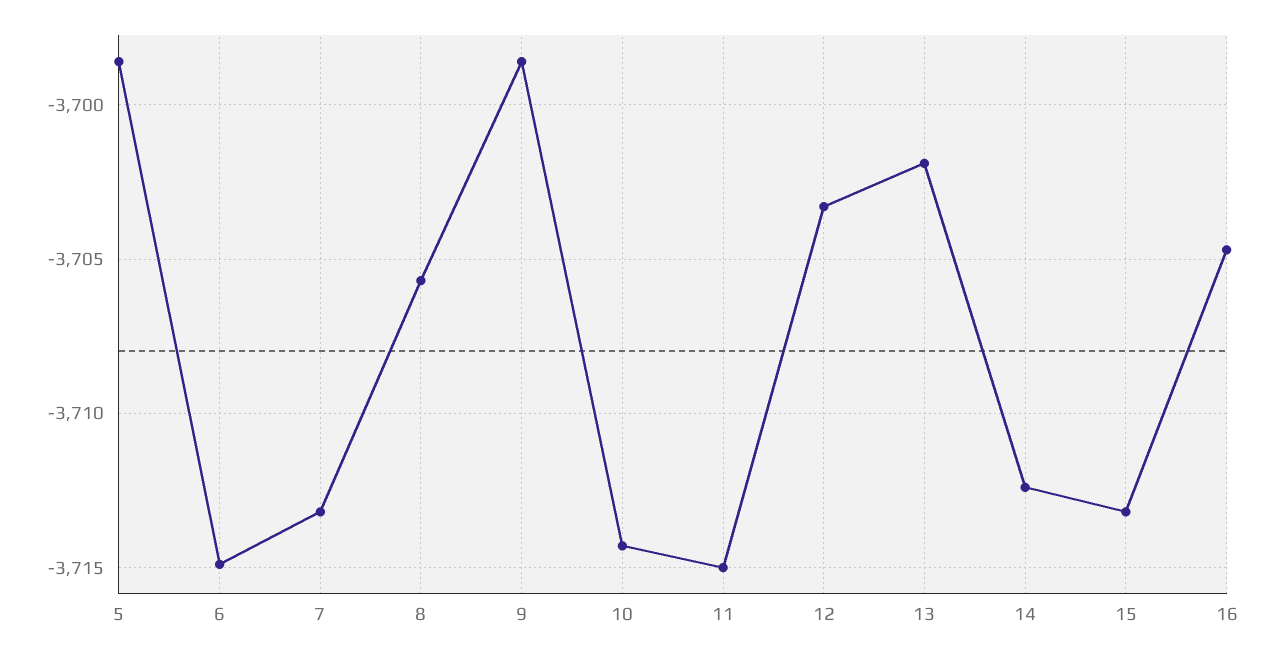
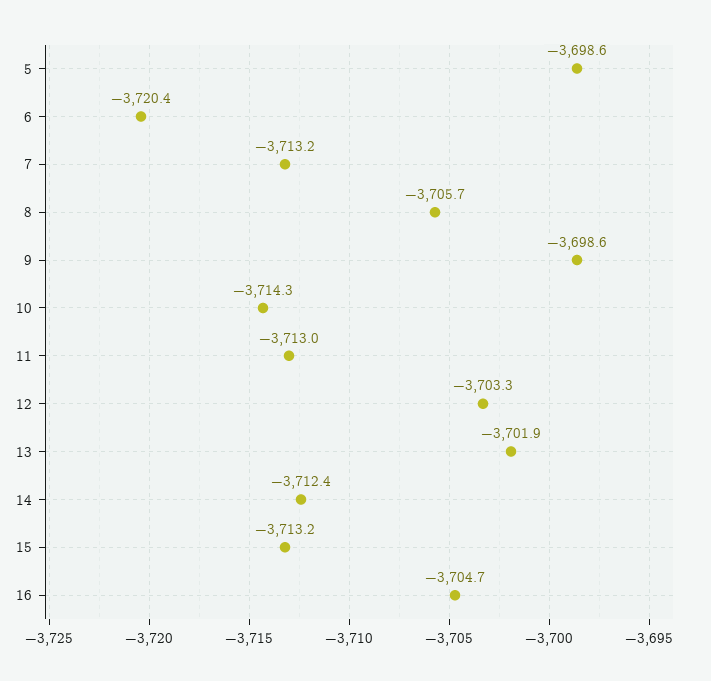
6: -3715 -> -3720.4
11: -3715 -> -3713

